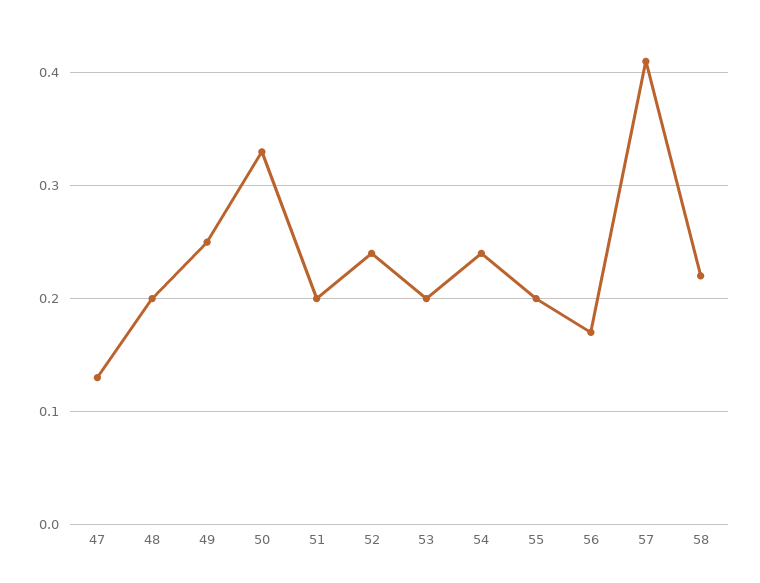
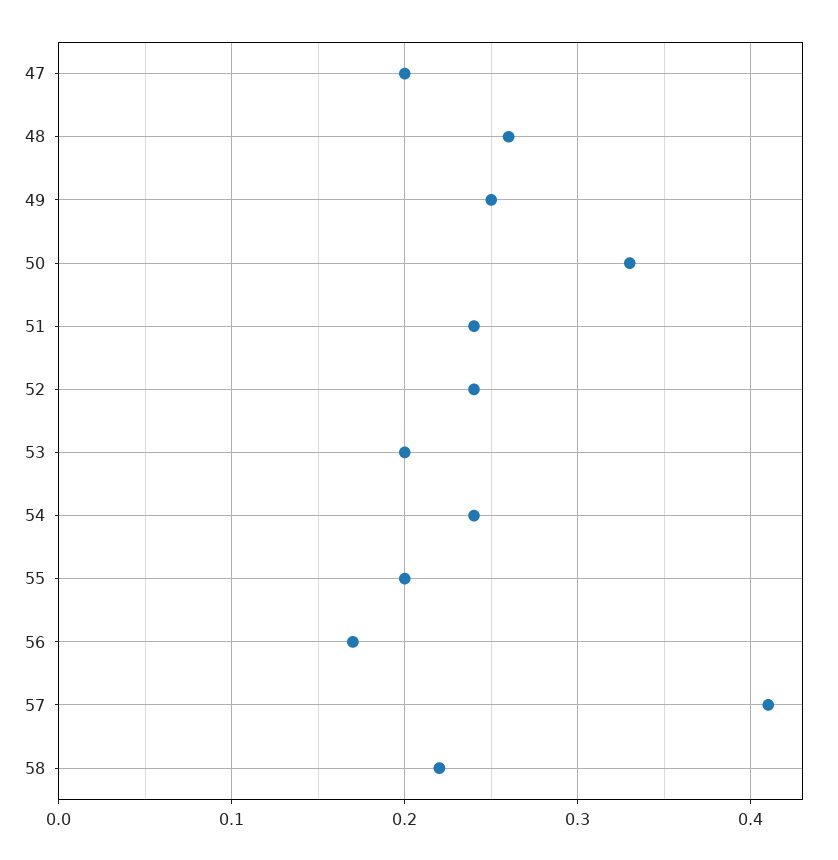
47: 0.13 -> 0.2
48: 0.2 -> 0.26
51: 0.2 -> 0.24

